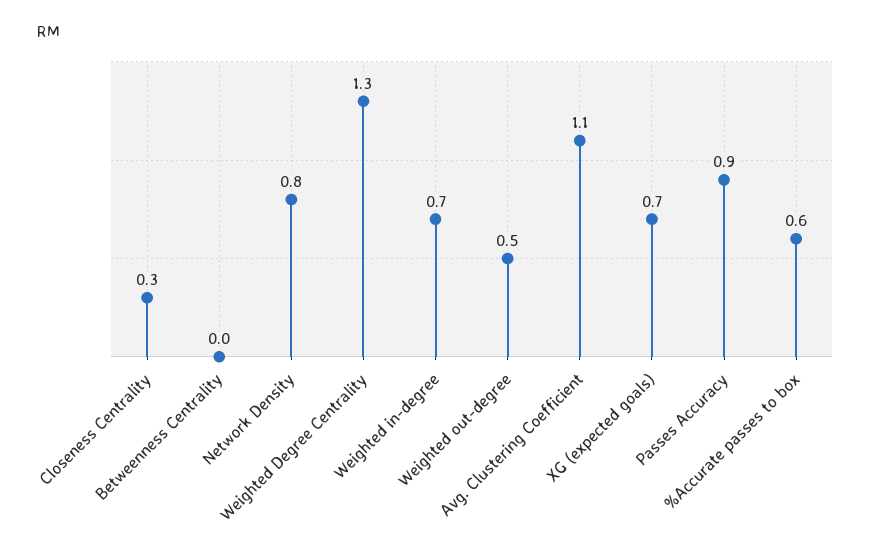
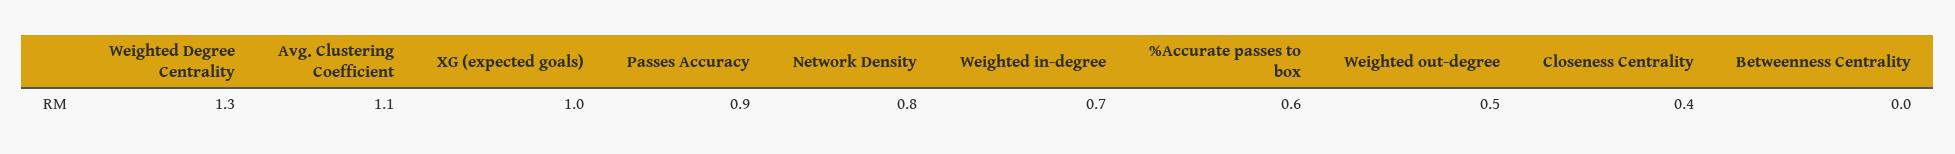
Closeness Centrality: 0.3 -> 0.4
XG (expected goals): 0.7 -> 1

